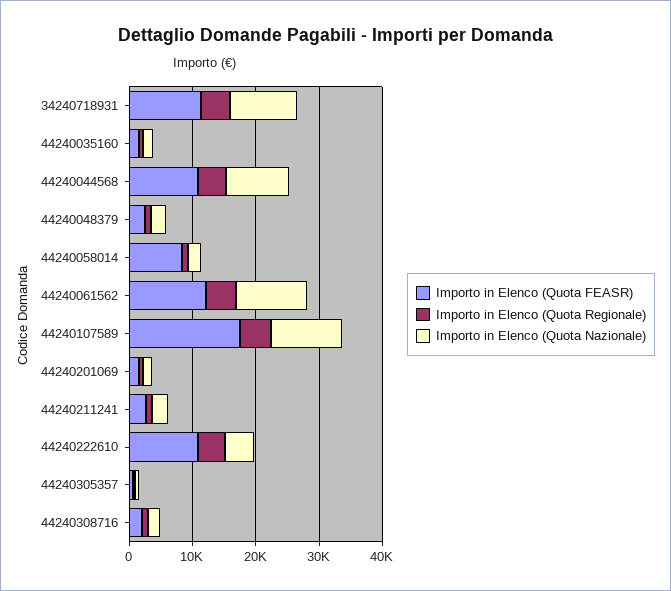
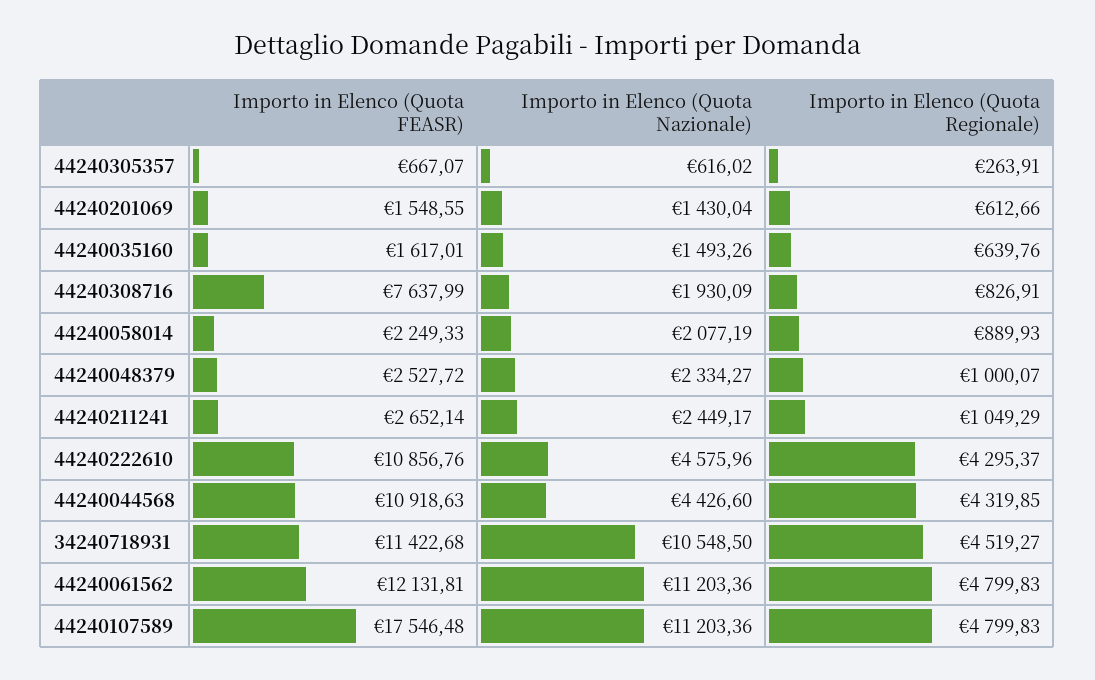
Importo in Elenco (Quota Nazionale), 44240044568: 10000 -> 4426.6
Importo in Elenco (Quota FEASR), 44240058014: 8000 -> 2249.33
Importo in Elenco (Quota FEASR), 44240308716: 2000 -> 7637.99

